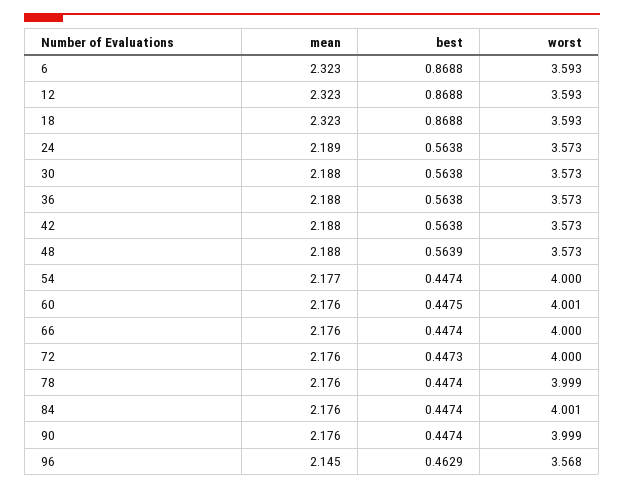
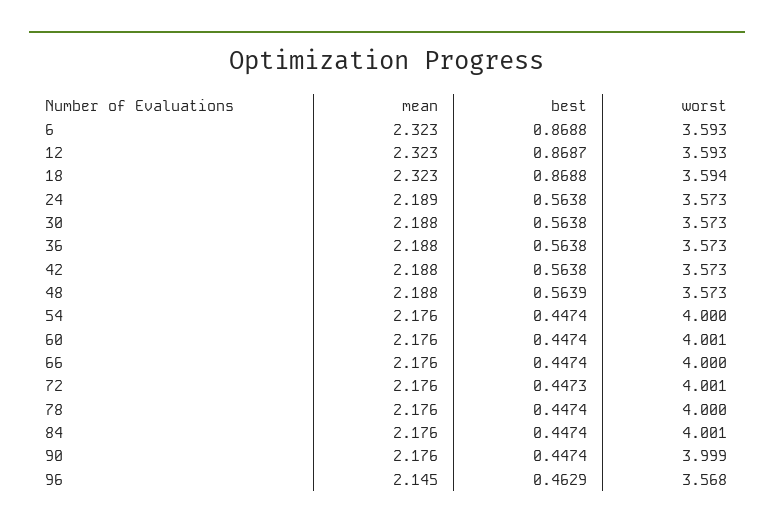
best, 12: 0.8688 -> 0.8687
worst, 18: 3.593 -> 3.594
mean, 54: 2.177 -> 2.176
best, 60: 0.4475 -> 0.4474
worst, 72: 4 -> 4.001
worst, 78: 3.999 -> 4

